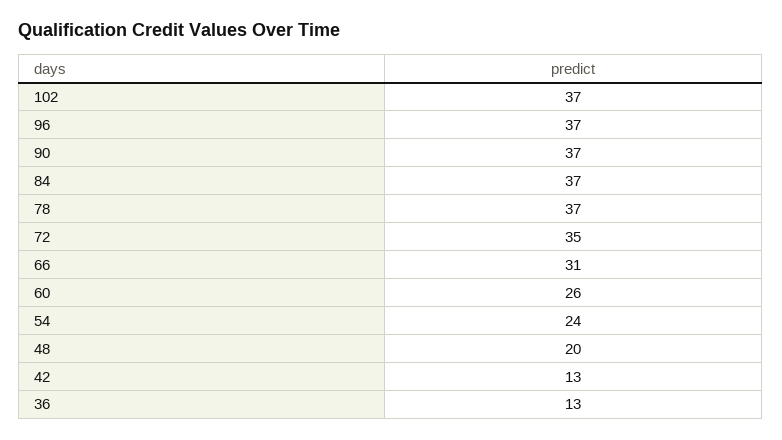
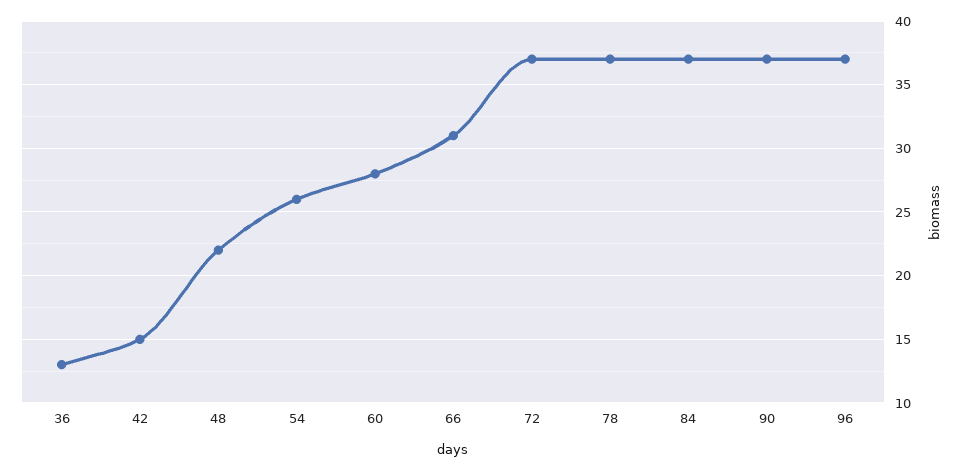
102: 37 -> none
72: 35 -> 37
60: 26 -> 28
54: 24 -> 26
48: 20 -> 22
42: 13 -> 15

